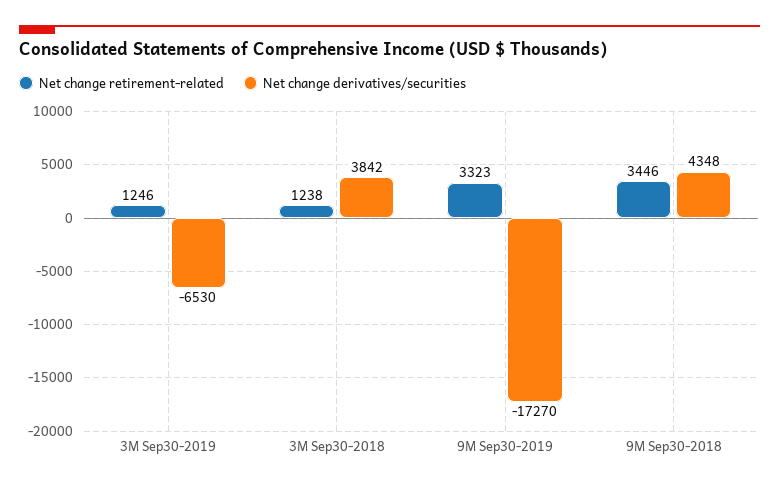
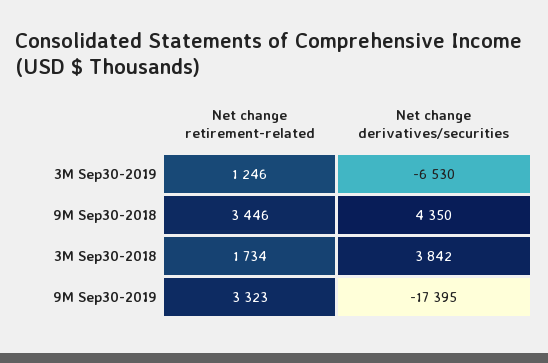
Net change retirement-related, 3M Sep30-2018: 1238 -> 1734
Net change derivatives/securities, 9M Sep30-2019: -17270 -> -17395
Net change derivatives/securities, 9M Sep30-2018: 4348 -> 4350

